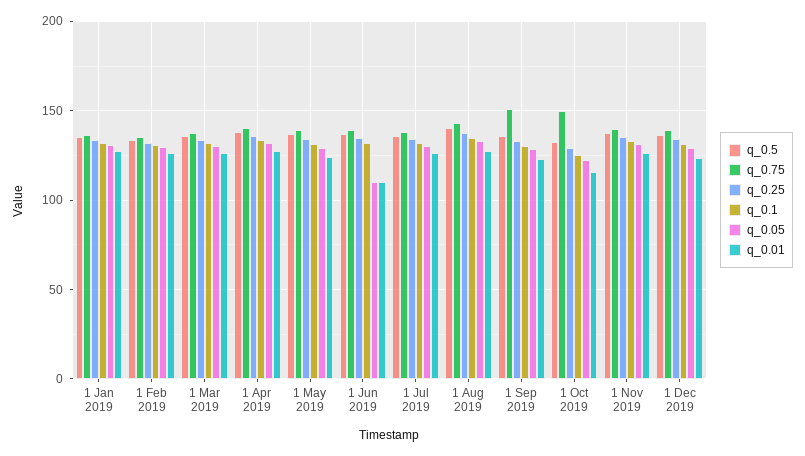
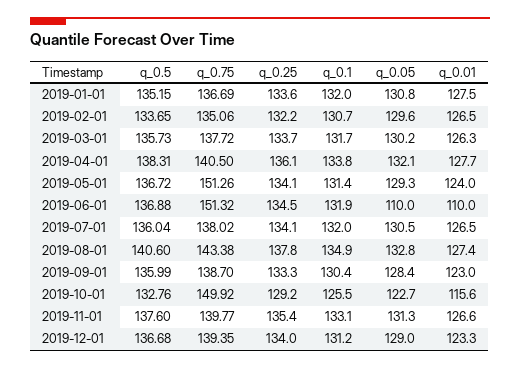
q_0.75, 1 May 2019: 140 -> 151.26
q_0.75, 1 Jun 2019: 140 -> 151.32
q_0.75, 1 Sep 2019: 150 -> 138.7

